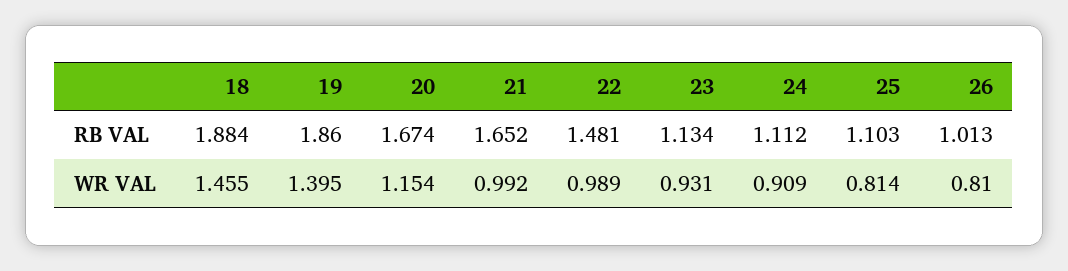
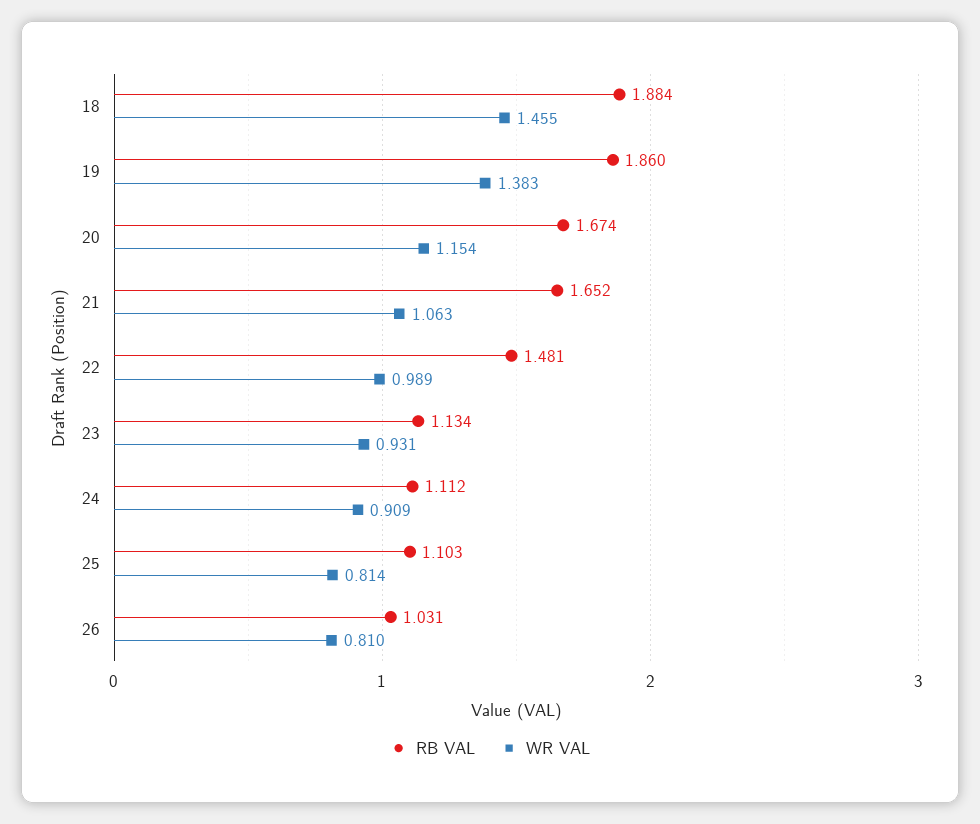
RB VAL, 26: 1.013 -> 1.031
WR VAL, 19: 1.395 -> 1.383
WR VAL, 21: 0.992 -> 1.063

